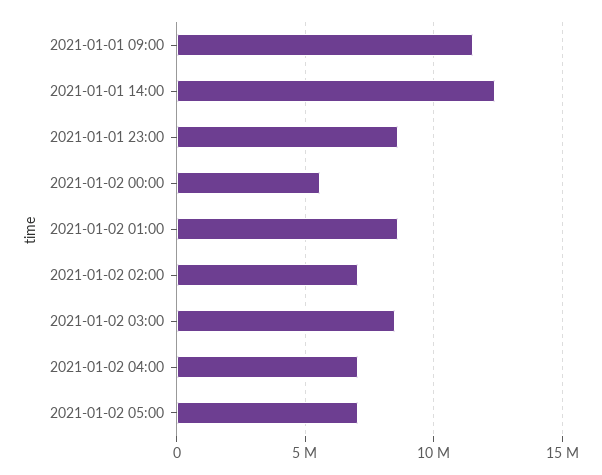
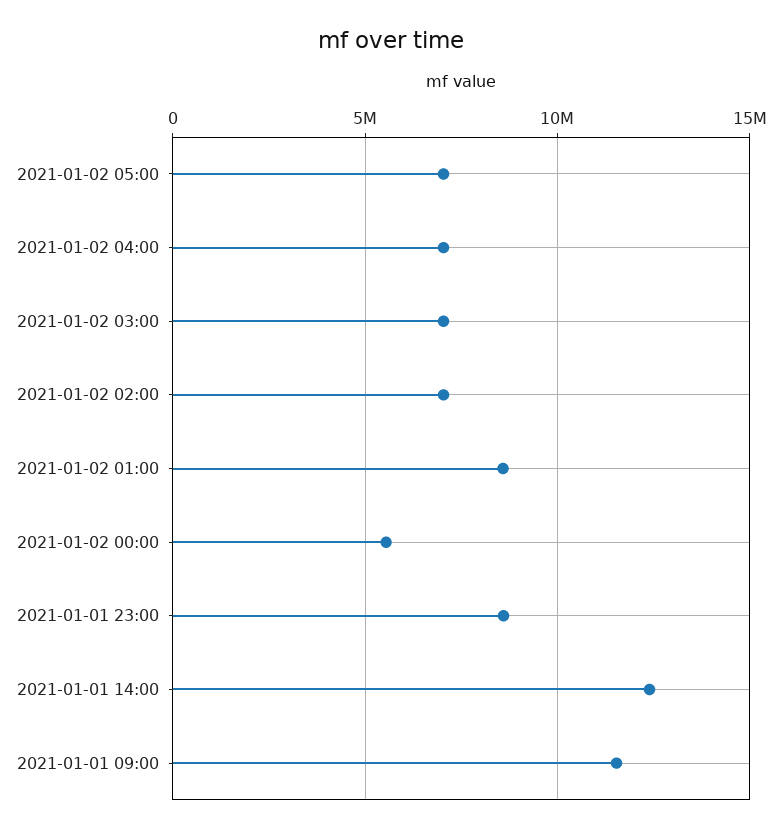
2021-01-02 03:00: 8500000 -> 7000000

